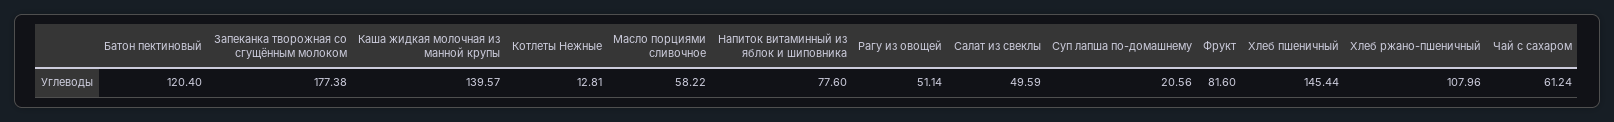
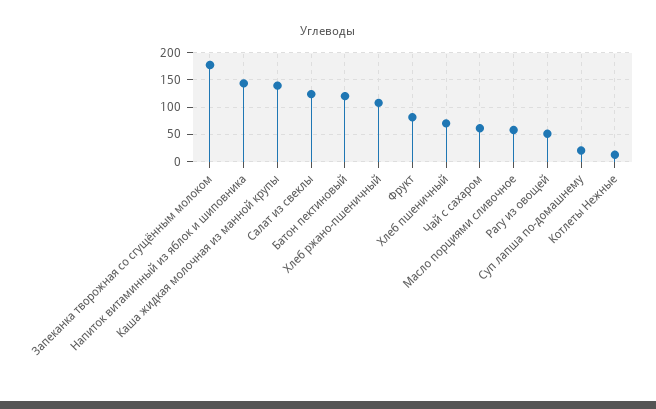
Напиток витаминный из яблок и шиповника: 77.6 -> 150
Салат из свеклы: 49.59 -> 125
Хлеб пшеничный: 145.44 -> 75

